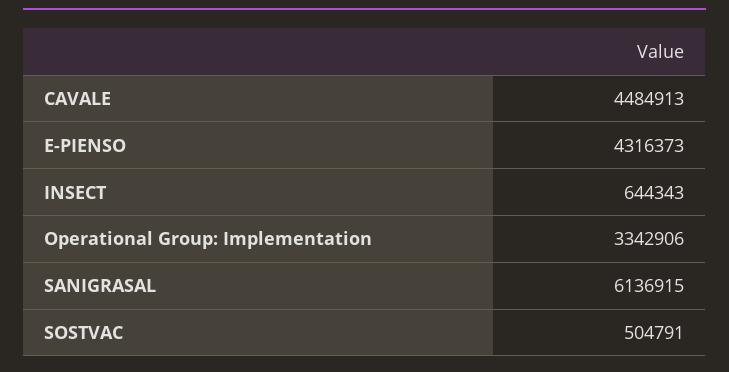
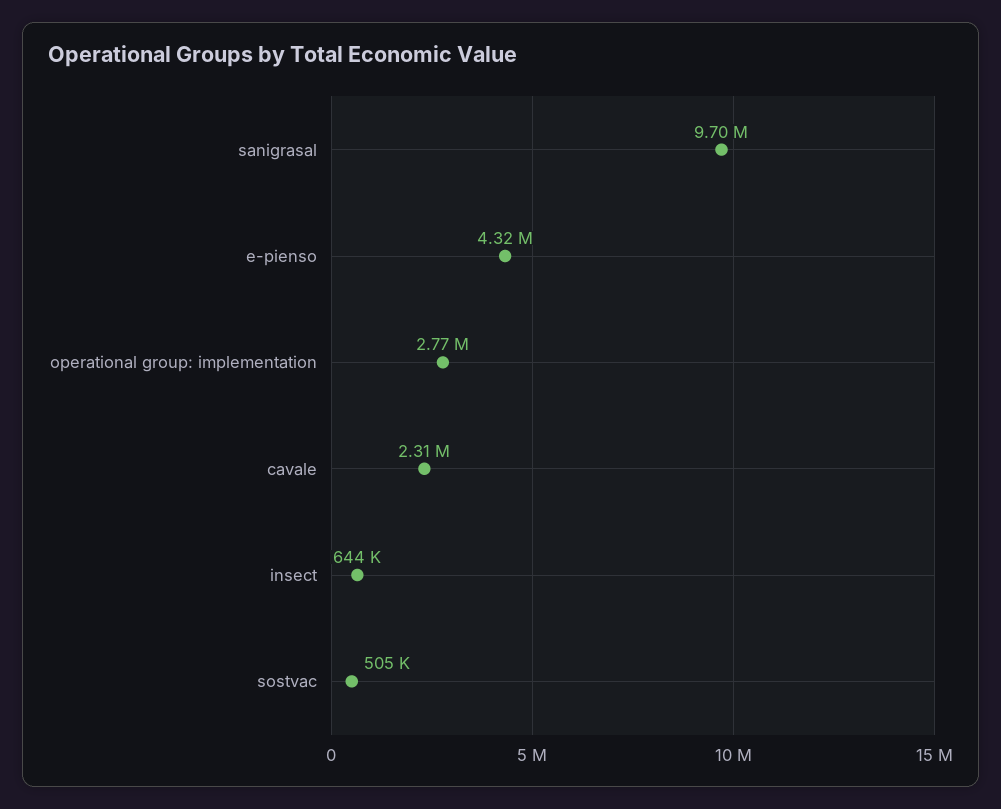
CAVALE: 4484913 -> 2310000
Operational Group: Implementation: 3342906 -> 2770000
SANIGRASAL: 6136915 -> 9700000

